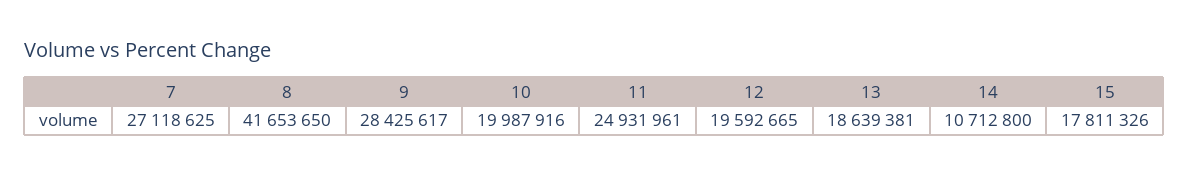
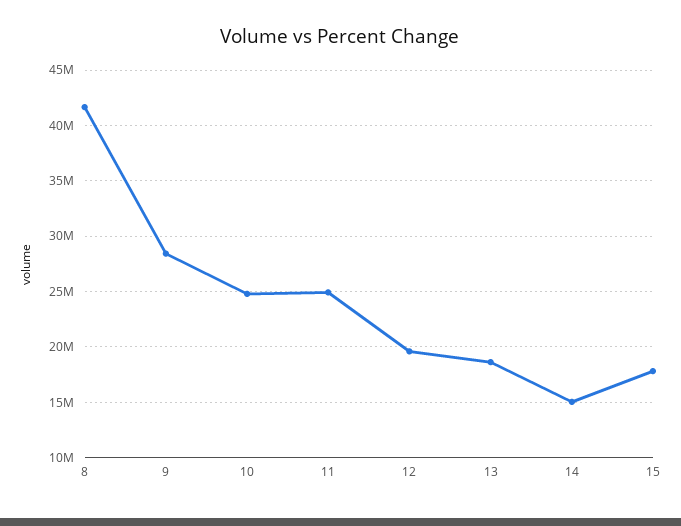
7: 27118625 -> none
10: 19987916 -> 25000000
14: 10712800 -> 15000000

